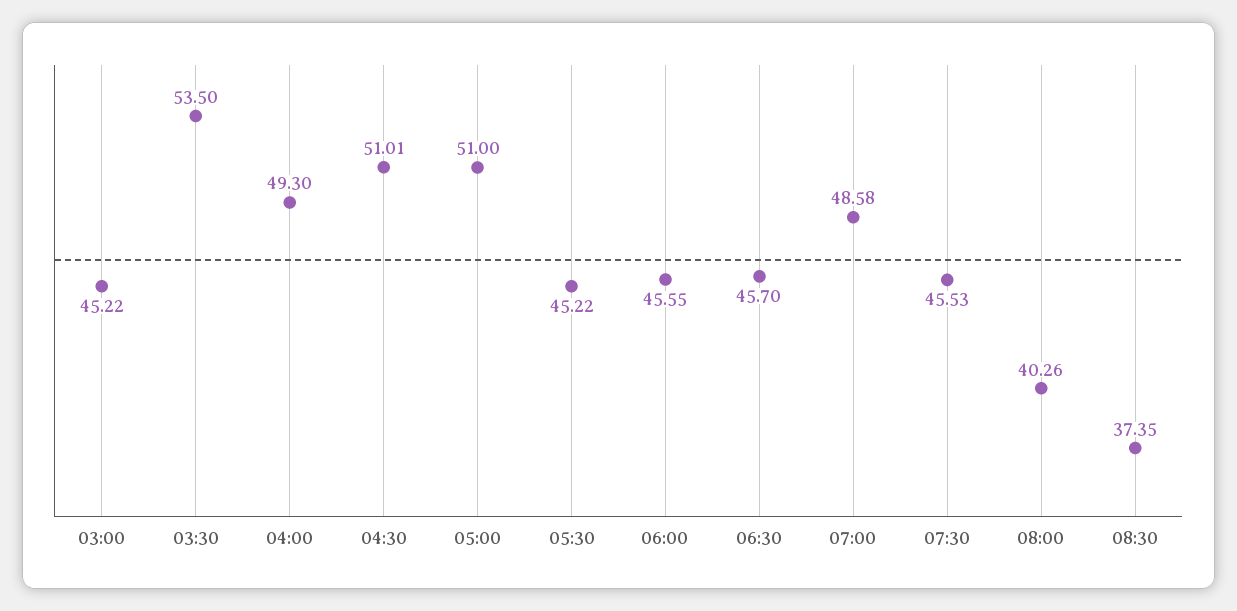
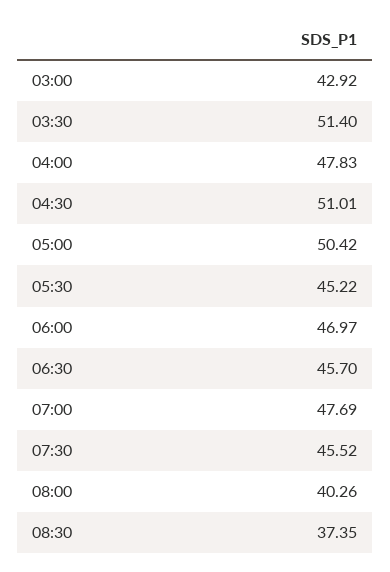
03:00: 45.22 -> 42.92
03:30: 53.5 -> 51.4
04:00: 49.3 -> 47.83
05:00: 51 -> 50.42
06:00: 45.55 -> 46.97
07:00: 48.58 -> 47.69
07:30: 45.53 -> 45.52

